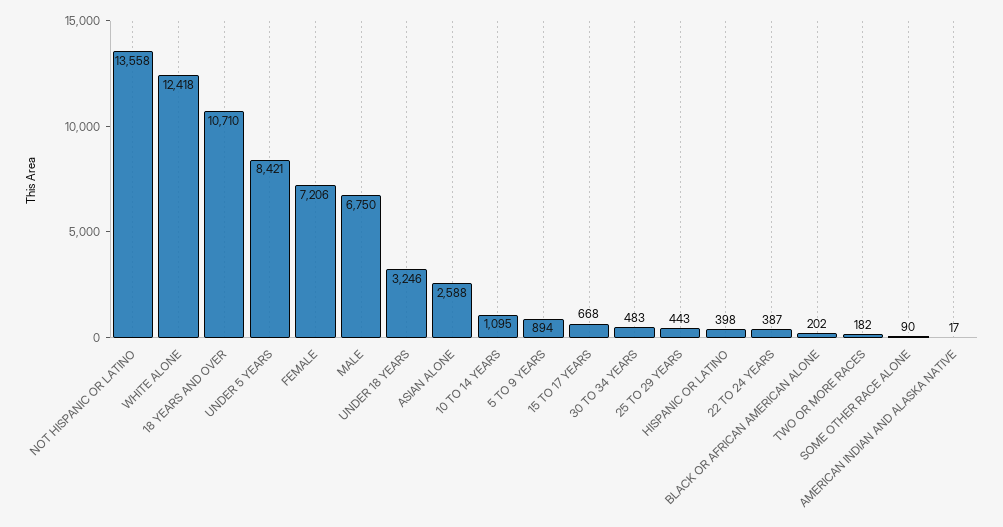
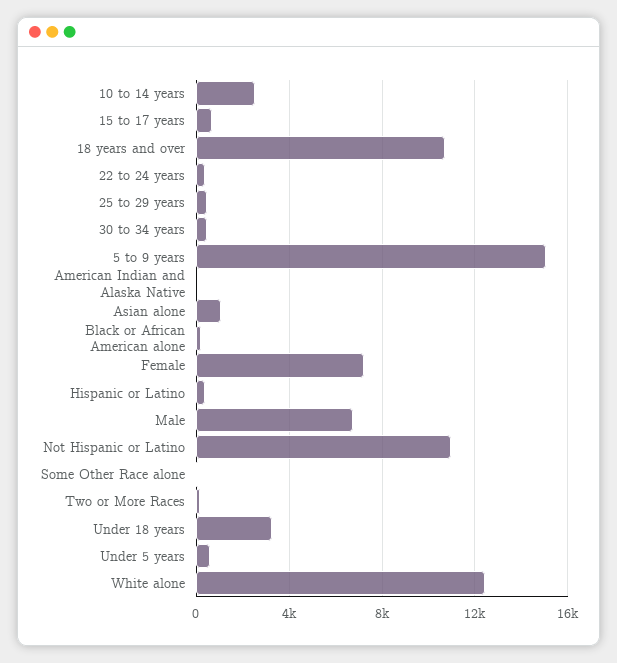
NOT HISPANIC OR LATINO: 13558 -> 11000
UNDER 5 YEARS: 8421 -> 500
ASIAN ALONE: 2588 -> 1000
10 TO 14 YEARS: 1095 -> 2500
5 TO 9 YEARS: 894 -> 15000

